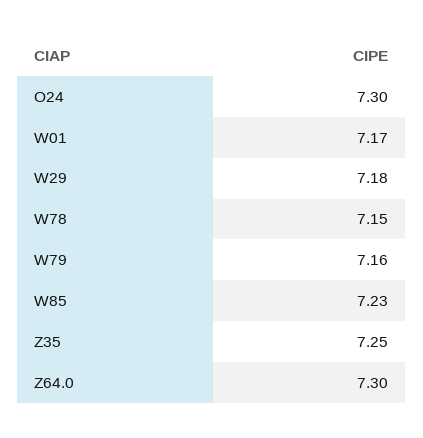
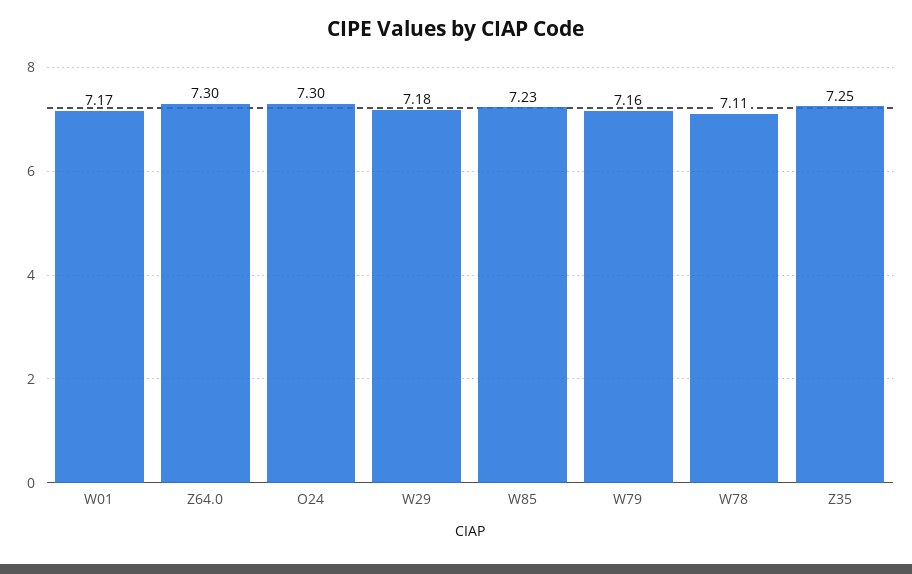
W78: 7.15 -> 7.11

